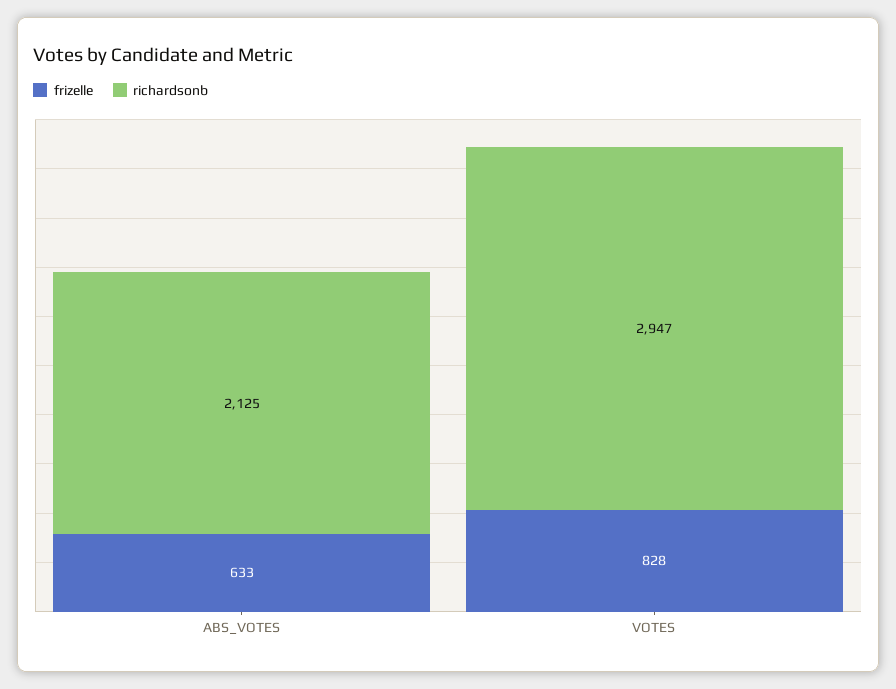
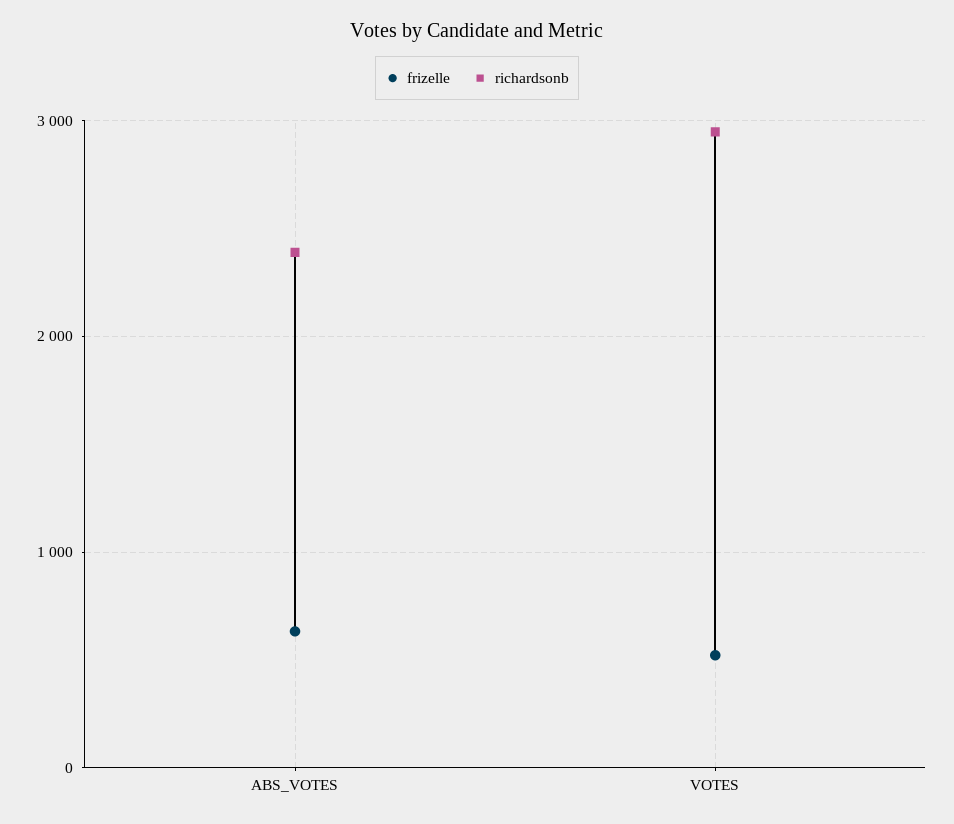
richardsonb, ABS_VOTES: 2125 -> 2400
frizelle, VOTES: 828 -> 500

